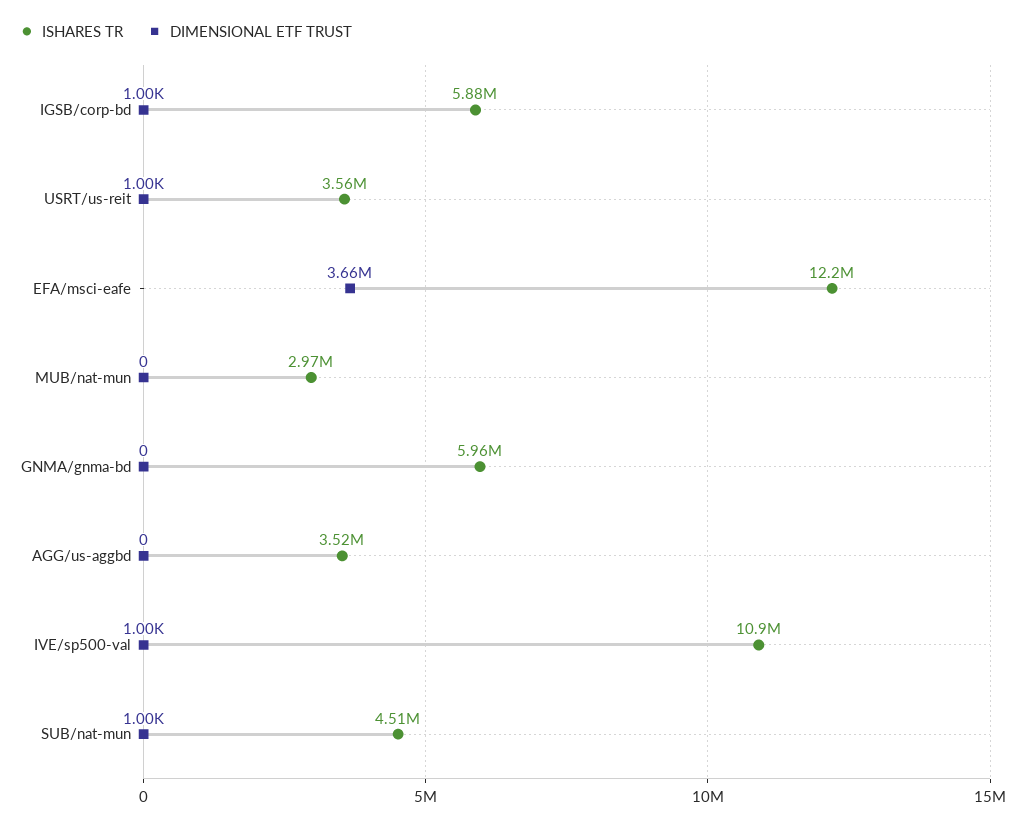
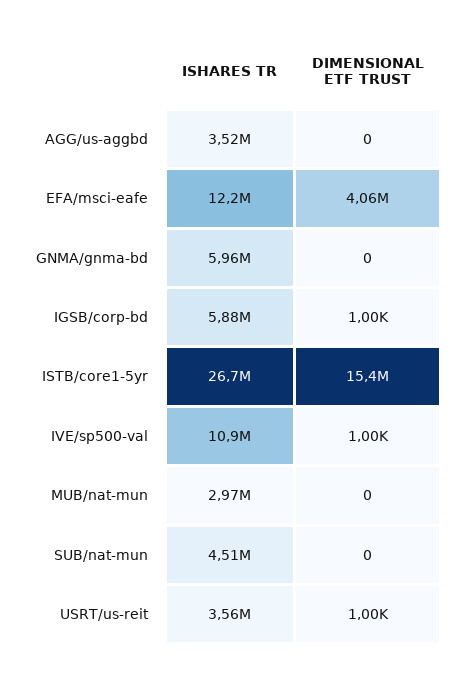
DIMENSIONAL ETF TRUST, EFA/msci-eafe: 3660000 -> 4060000
DIMENSIONAL ETF TRUST, SUB/nat-mun: 1000 -> 0
ISHARES TR, ISTB/core1-5yr: none -> 26700000
DIMENSIONAL ETF TRUST, ISTB/core1-5yr: none -> 15400000

